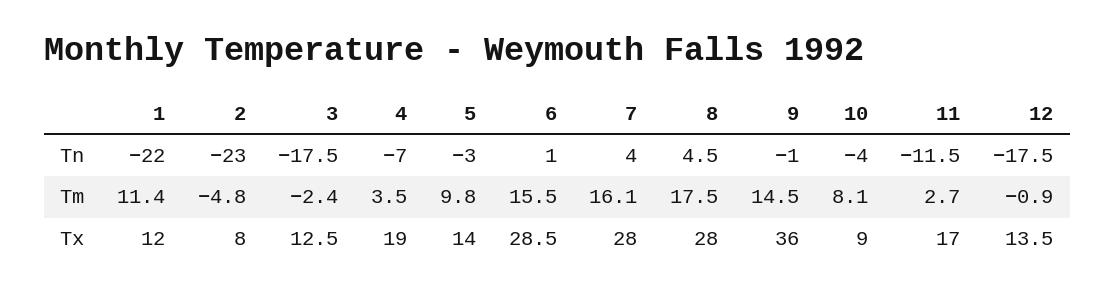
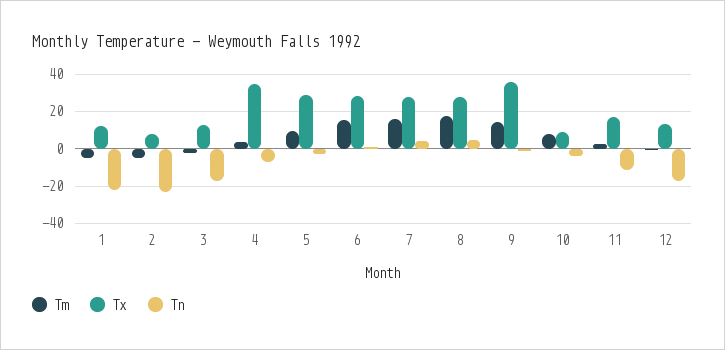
Tm, 1: 11.4 -> -5
Tx, 4: 19 -> 35
Tx, 5: 14 -> 30

